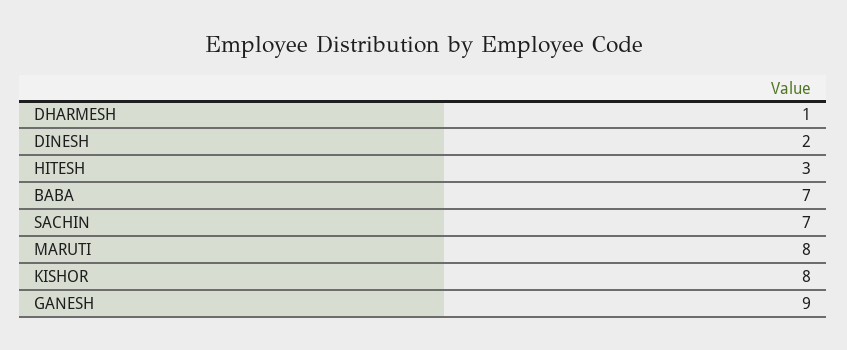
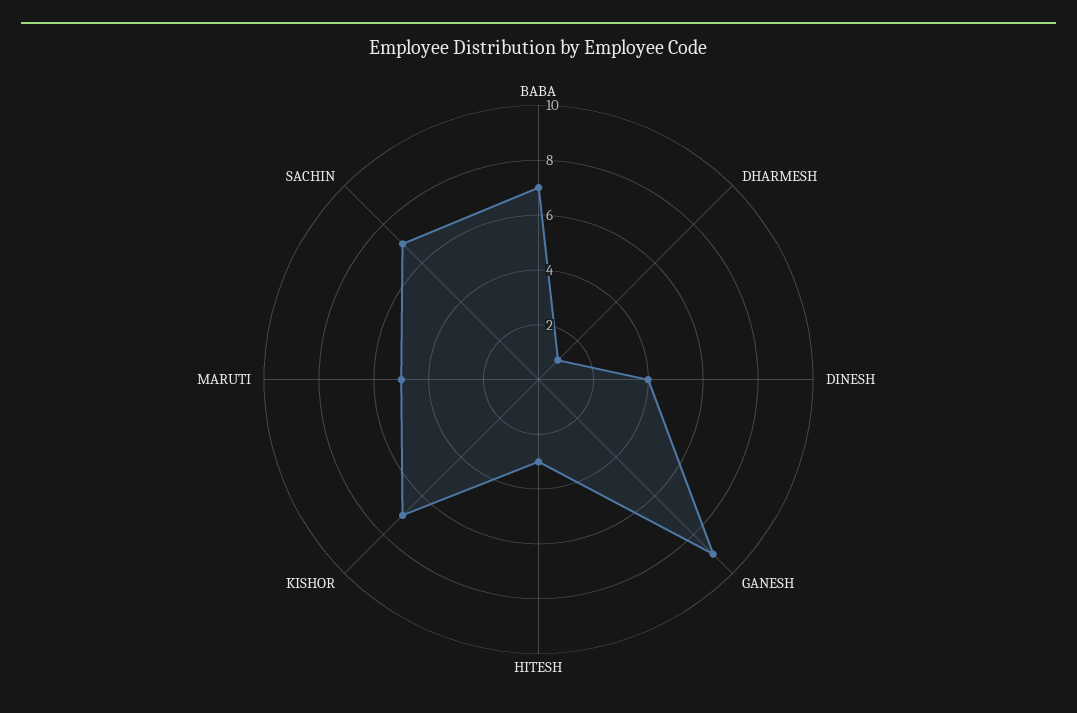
DINESH: 2 -> 4
MARUTI: 8 -> 5
KISHOR: 8 -> 7

